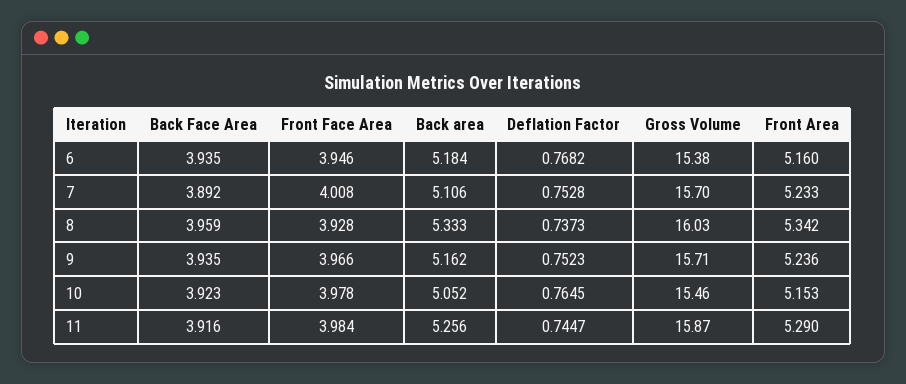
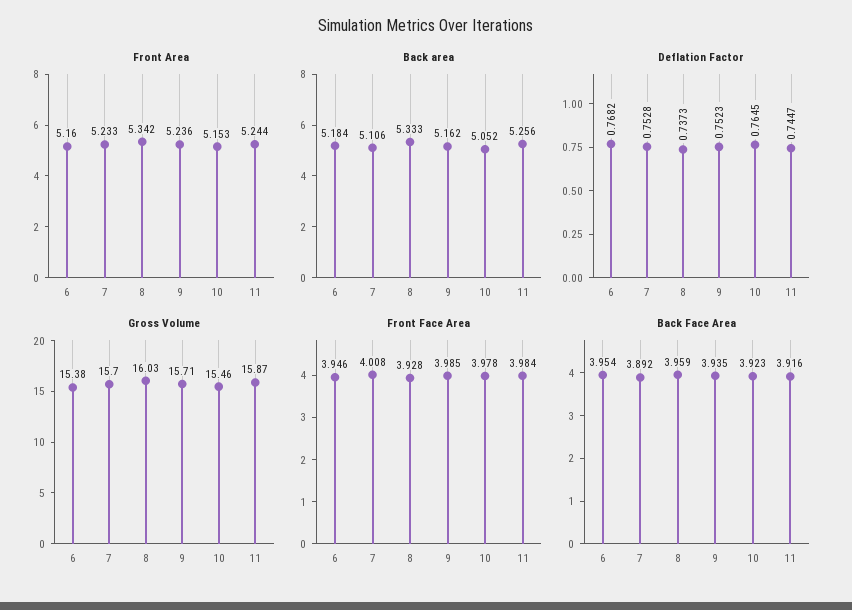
Back Face Area, 6: 3.935 -> 3.954
Front Face Area, 9: 3.966 -> 3.985
Front Area, 11: 5.29 -> 5.244

